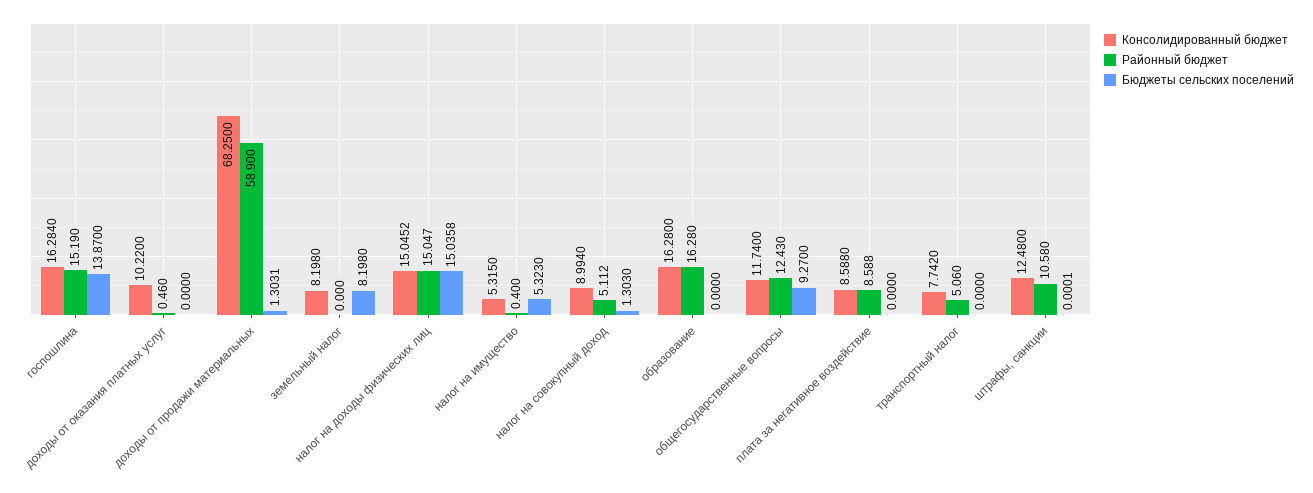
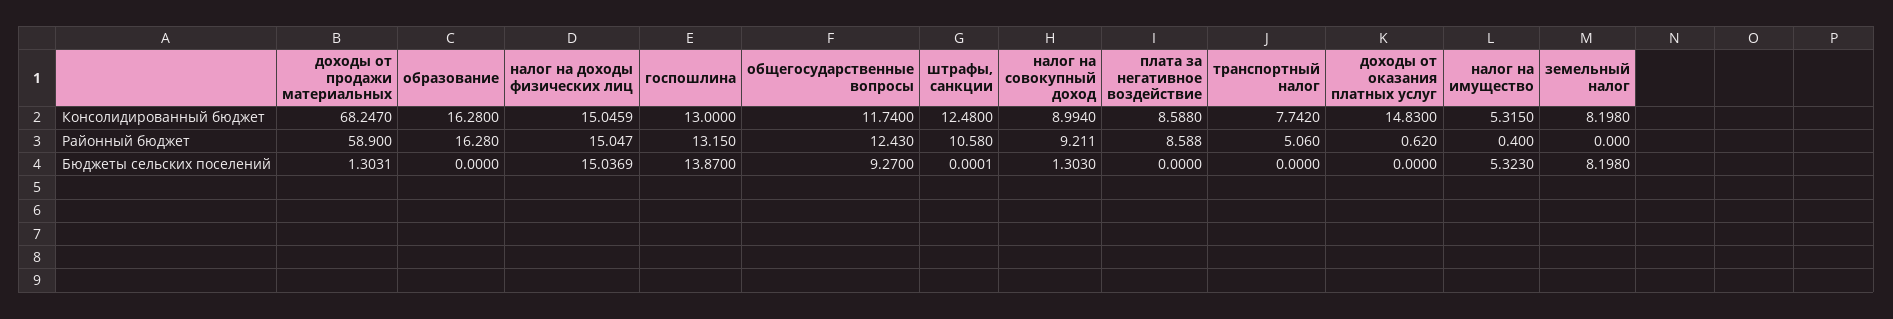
Консолидированный бюджет, госпошлина: 16.284 -> 13
Районный бюджет, госпошлина: 15.19 -> 13.15
Консолидированный бюджет, доходы от оказания платных услуг: 10.22 -> 14.83
Районный бюджет, доходы от оказания платных услуг: 0.46 -> 0.62
Консолидированный бюджет, доходы от продажи материальных: 68.25 -> 68.247
Консолидированный бюджет, налог на доходы физических лиц: 15.0452 -> 15.0459
Бюджеты сельских поселений, налог на доходы физических лиц: 15.0358 -> 15.0369
Районный бюджет, налог на совокупный доход: 5.112 -> 9.211

